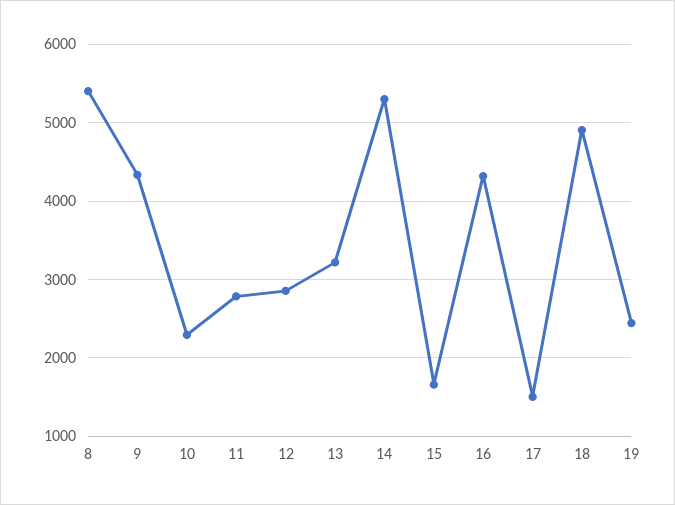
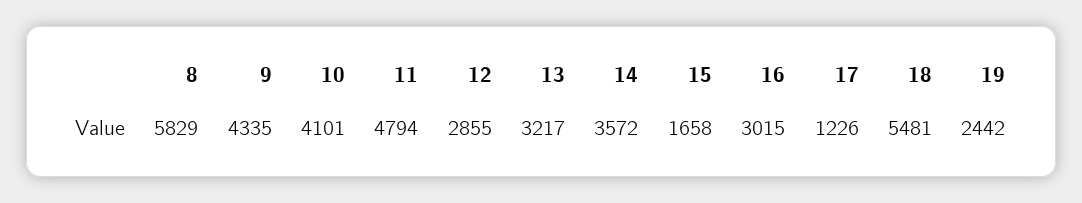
8: 5400 -> 5829
10: 2300 -> 4101
11: 2800 -> 4794
14: 5300 -> 3572
16: 4300 -> 3015
17: 1500 -> 1226
18: 4900 -> 5481

